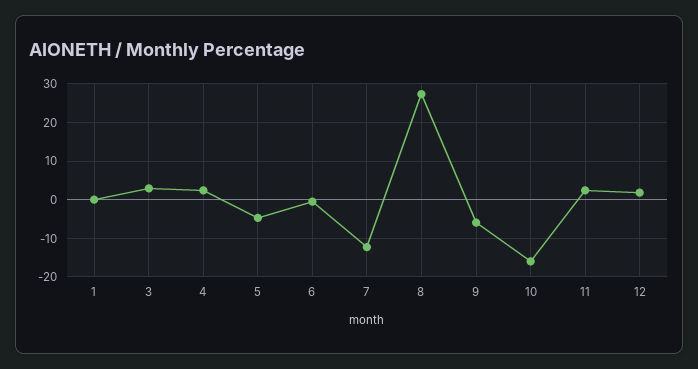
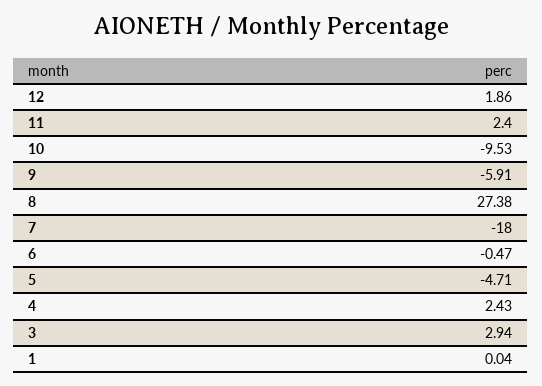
7: -12 -> -18
10: -16 -> -9.53

